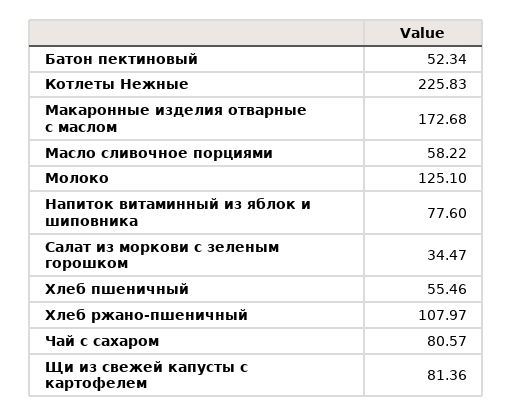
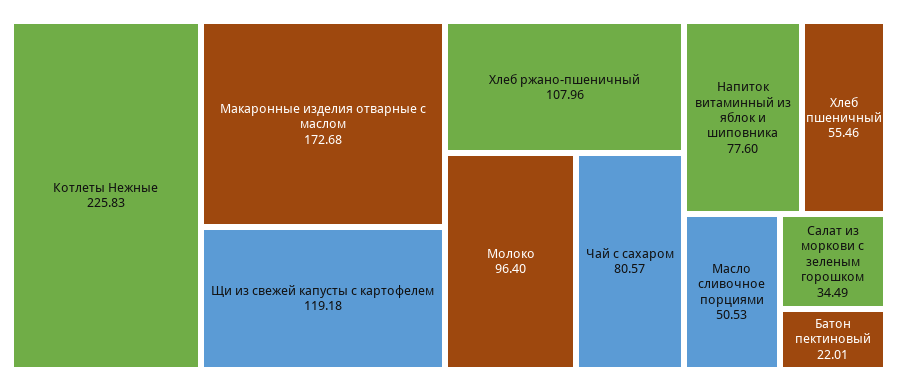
Батон пектиновый: 52.34 -> 22.01
Масло сливочное порциями: 58.22 -> 50.53
Молоко: 125.1 -> 96.4
Салат из моркови с зеленым горошком: 34.47 -> 34.49
Хлеб ржано-пшеничный: 107.97 -> 107.96
Щи из свежей капусты с картофелем: 81.36 -> 119.18

